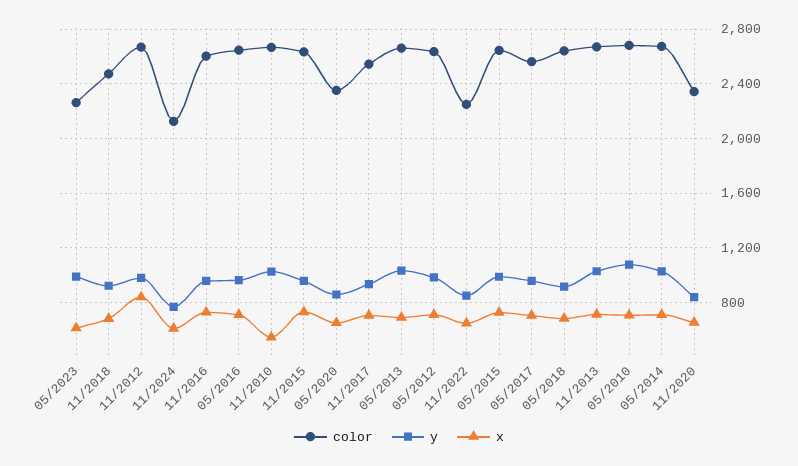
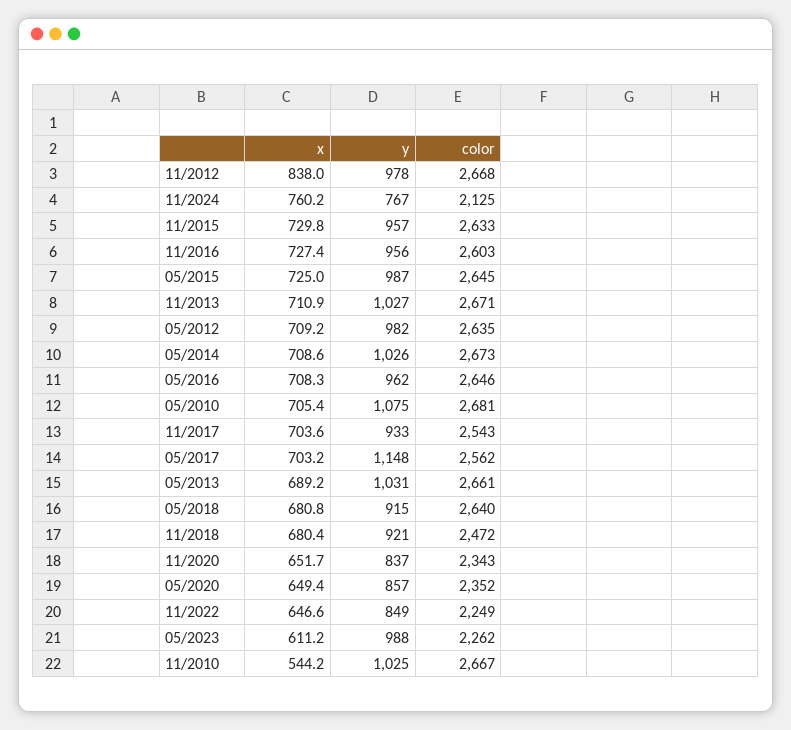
x, 11/2024: 600 -> 760.2
y, 05/2017: 950 -> 1148

